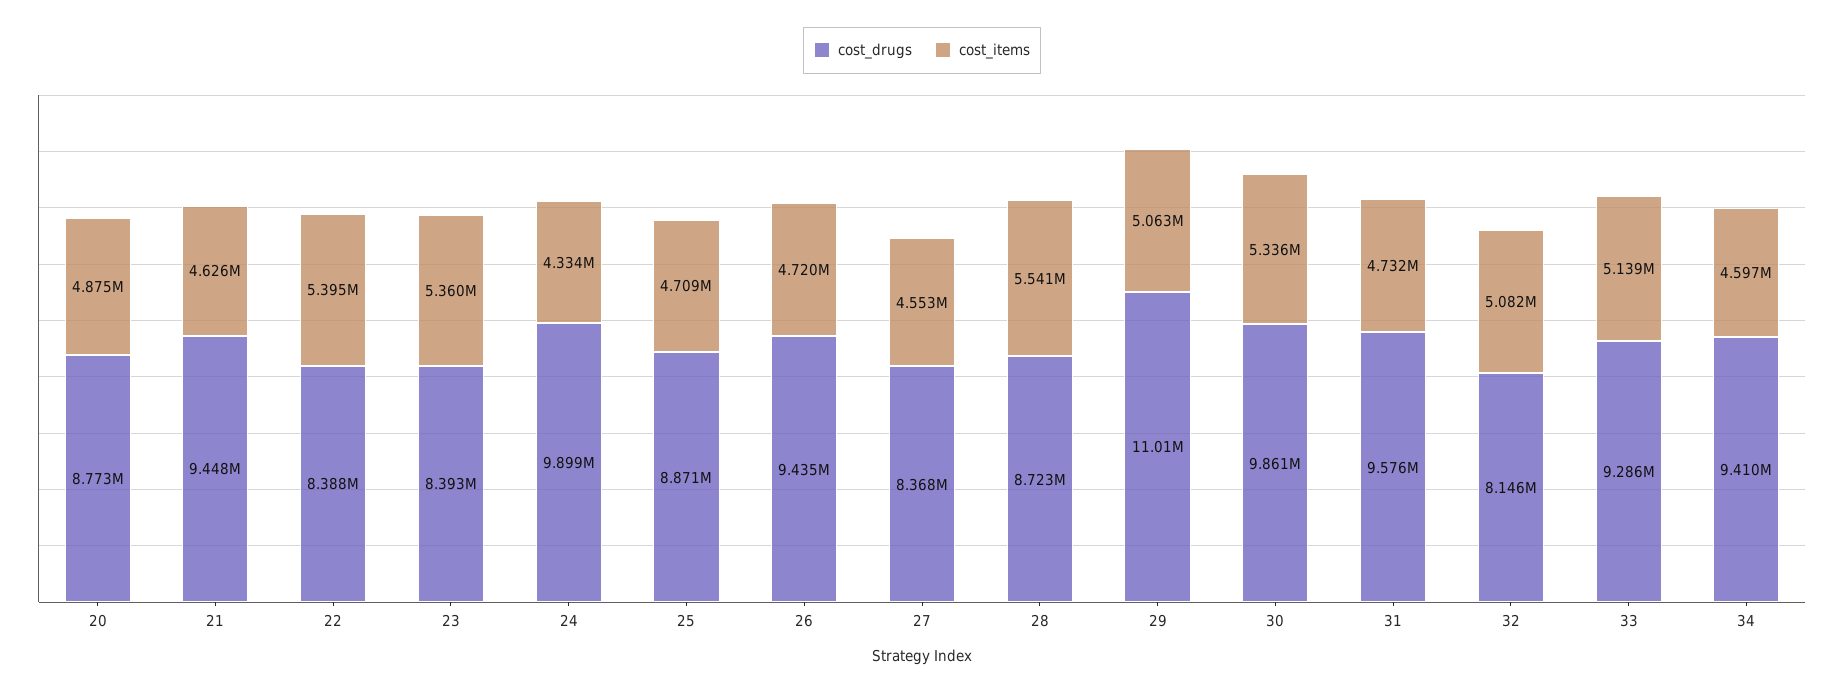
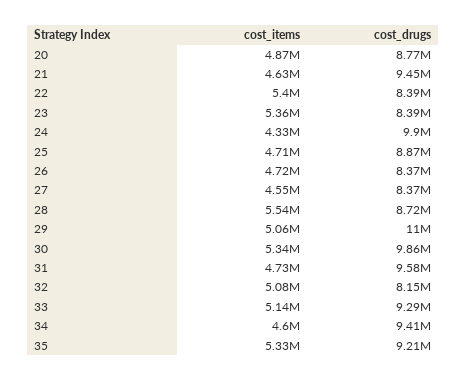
cost_drugs, 26: 9435000 -> 8370000
cost_items, 35: none -> 5330000
cost_drugs, 35: none -> 9210000

